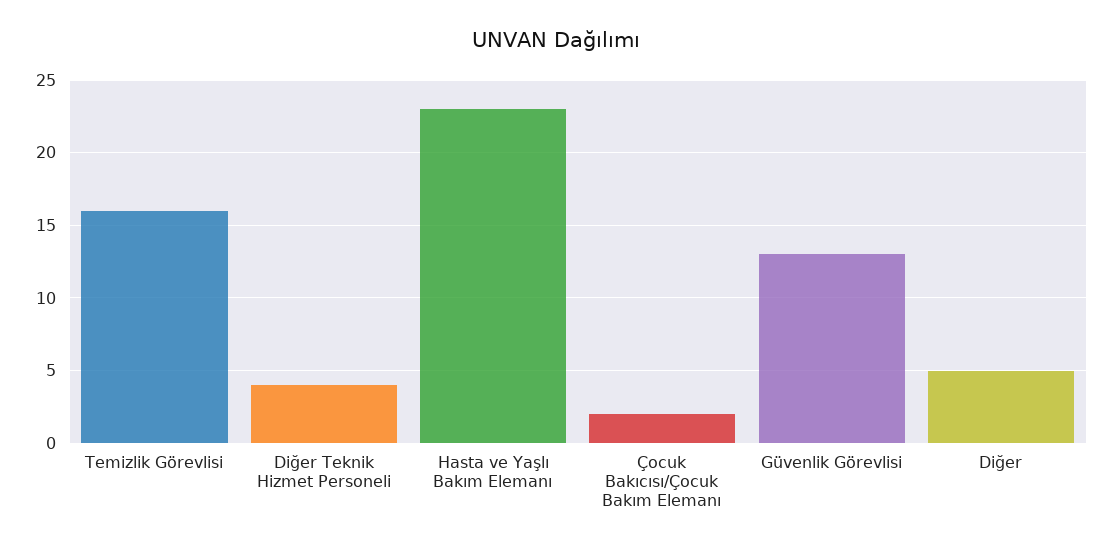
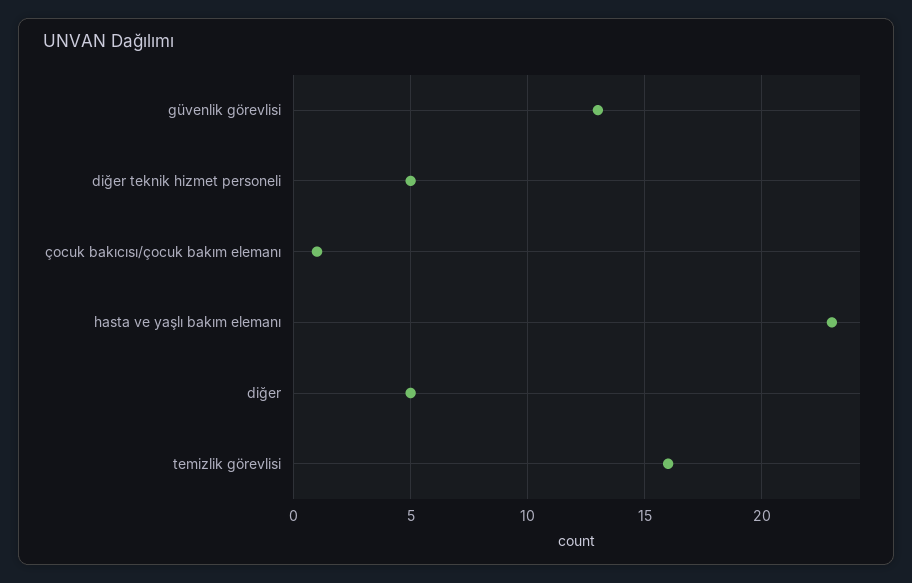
Diğer Teknik Hizmet Personeli: 4 -> 5
Çocuk Bakıcısı/Çocuk Bakım Elemanı: 2 -> 1

